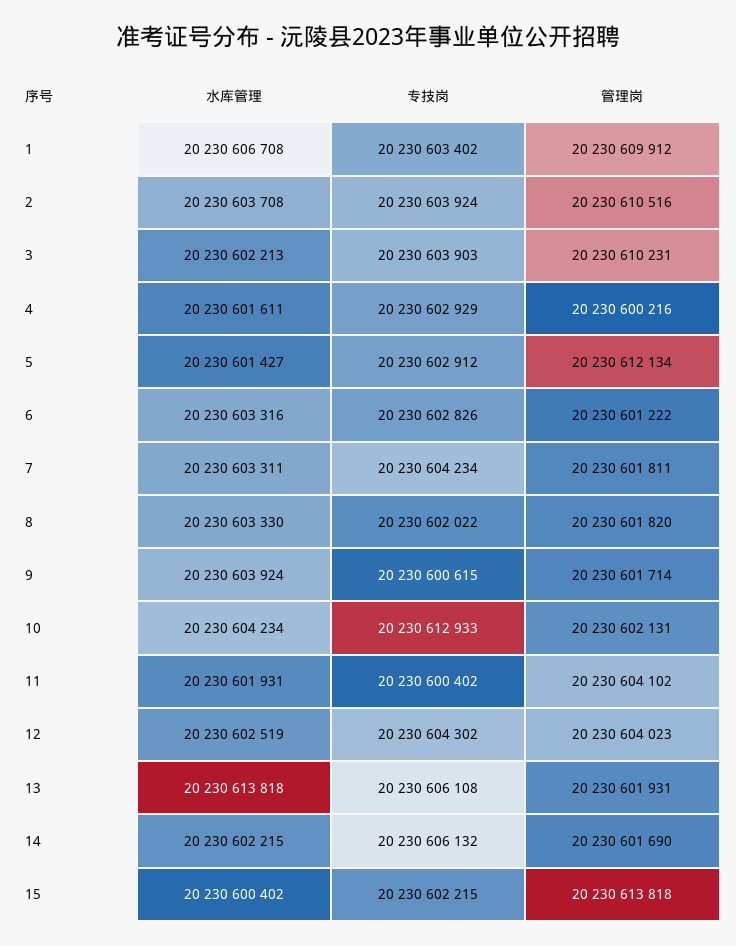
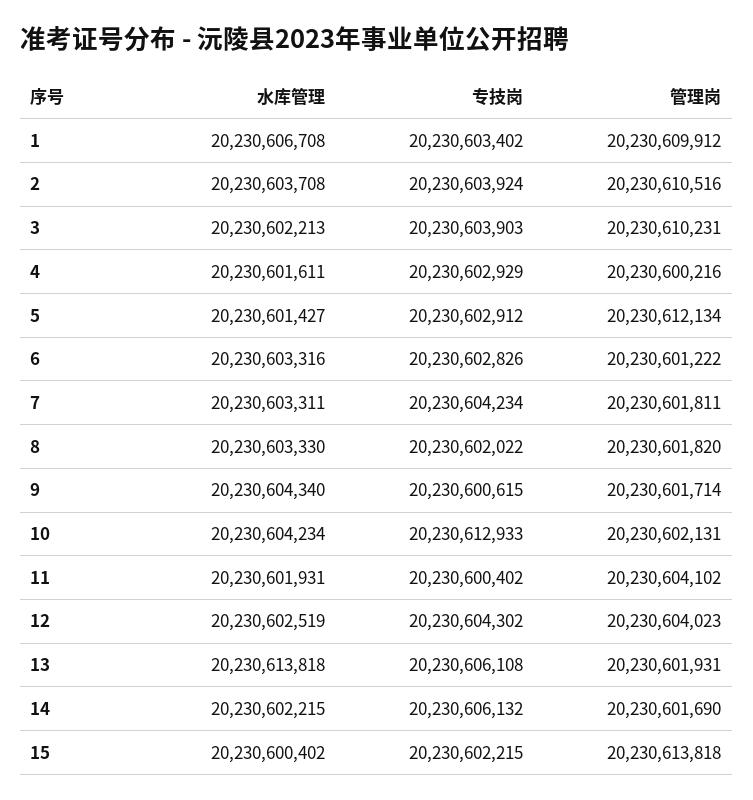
水库管理, 9: 20230603924 -> 20230604340

